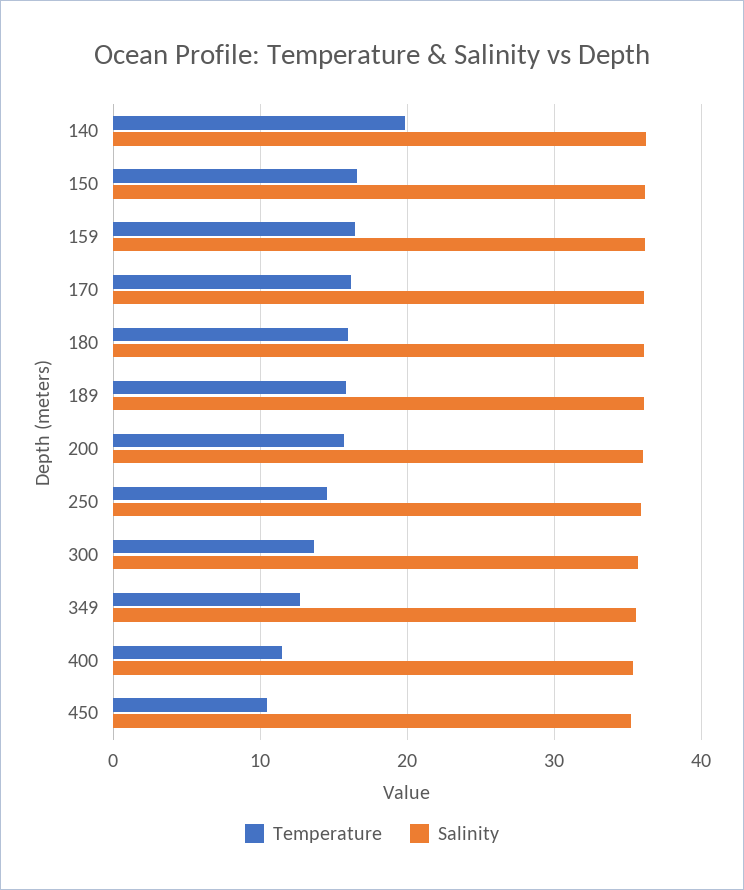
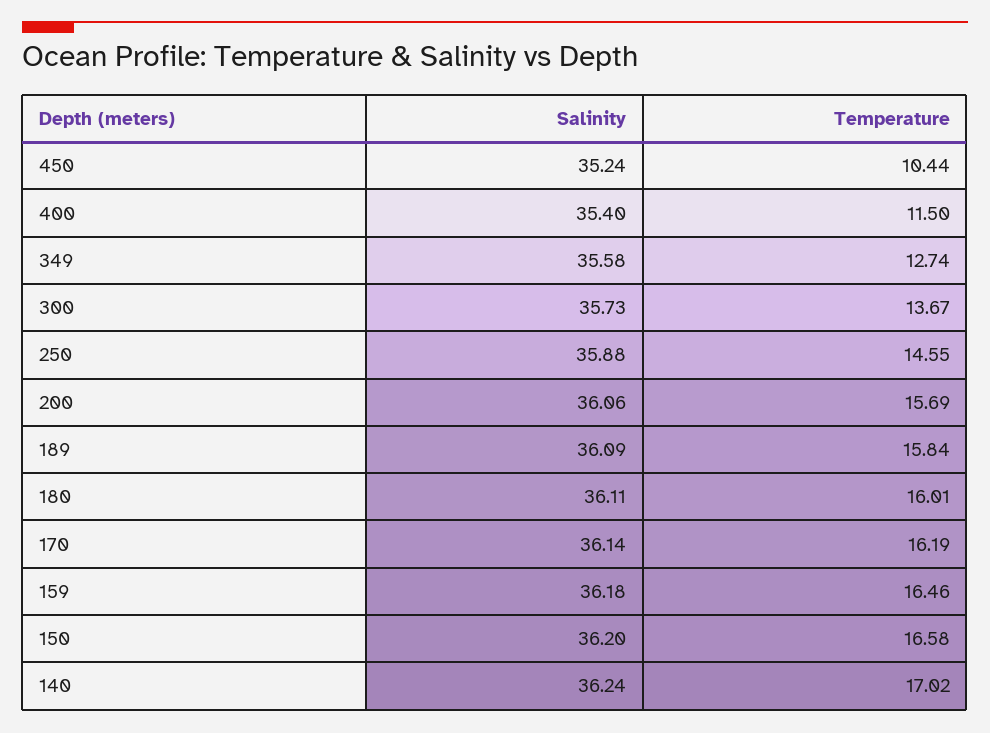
Temperature, 140: 20 -> 17.02

